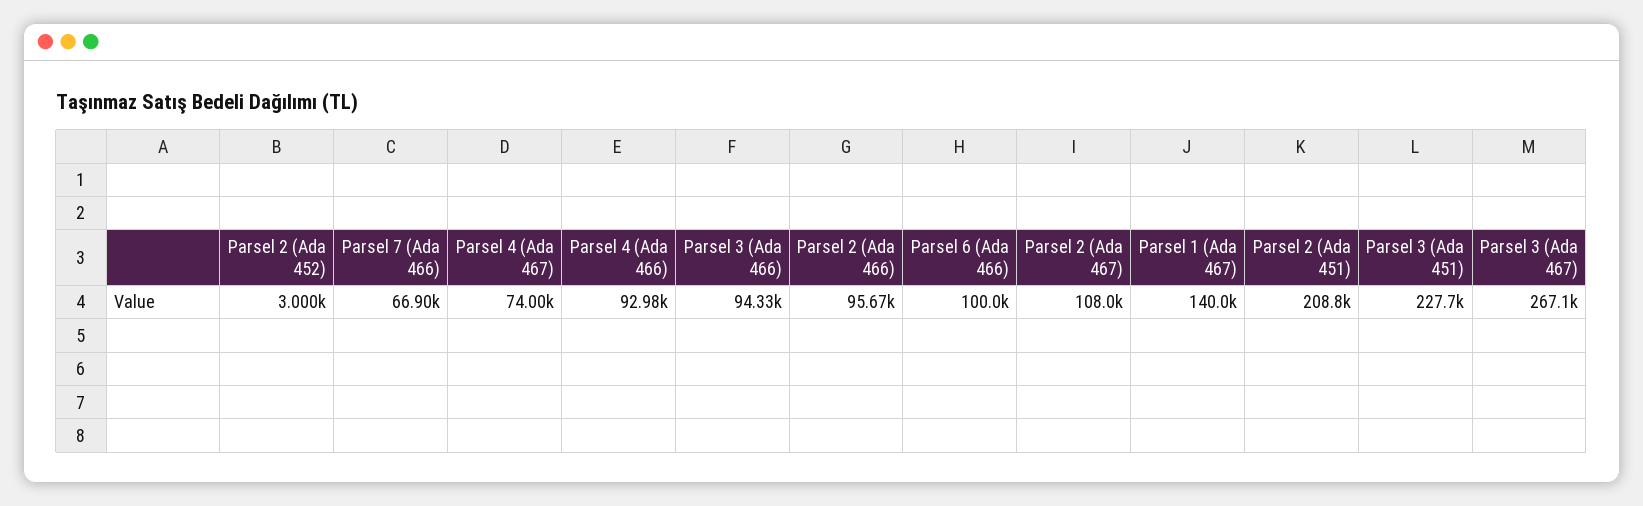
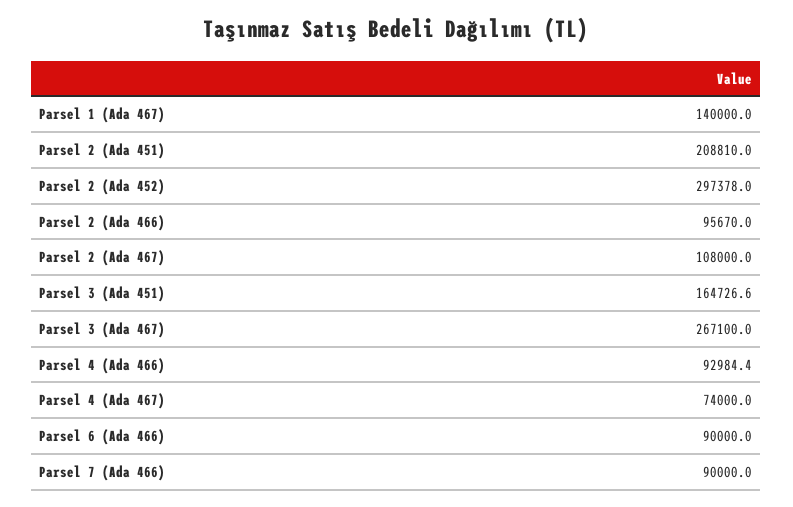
Parsel 2 (Ada 452): 3000 -> 297378
Parsel 7 (Ada 466): 66900 -> 90000
Parsel 3 (Ada 466): 94330 -> none
Parsel 6 (Ada 466): 100000 -> 90000
Parsel 3 (Ada 451): 227700 -> 164726.6

